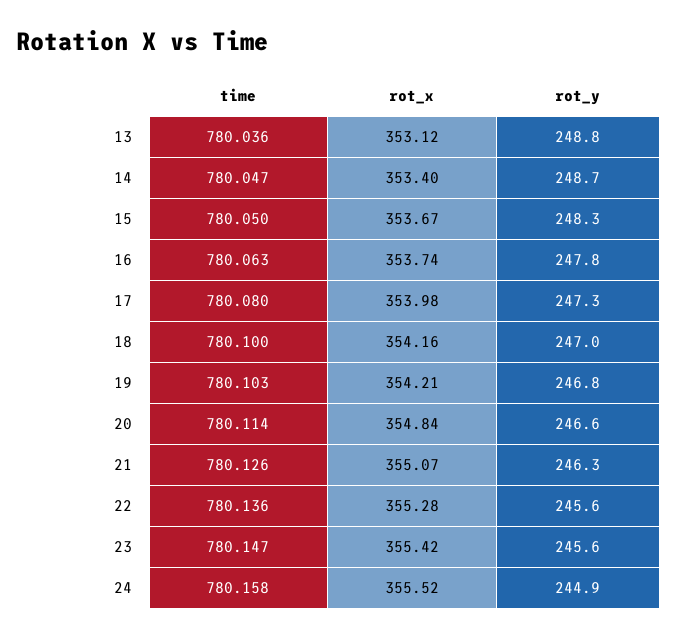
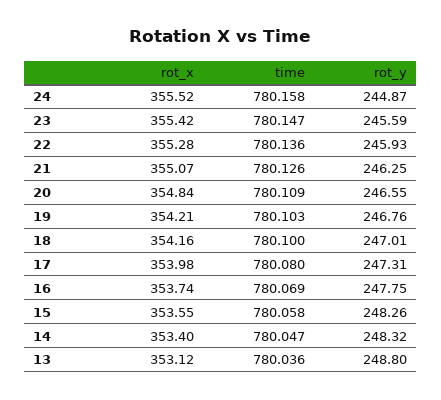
rot_y, 14: 248.7 -> 248.32
time, 15: 780.05 -> 780.058
rot_x, 15: 353.67 -> 353.55
time, 16: 780.063 -> 780.069
time, 20: 780.114 -> 780.109
rot_y, 22: 245.6 -> 245.93

